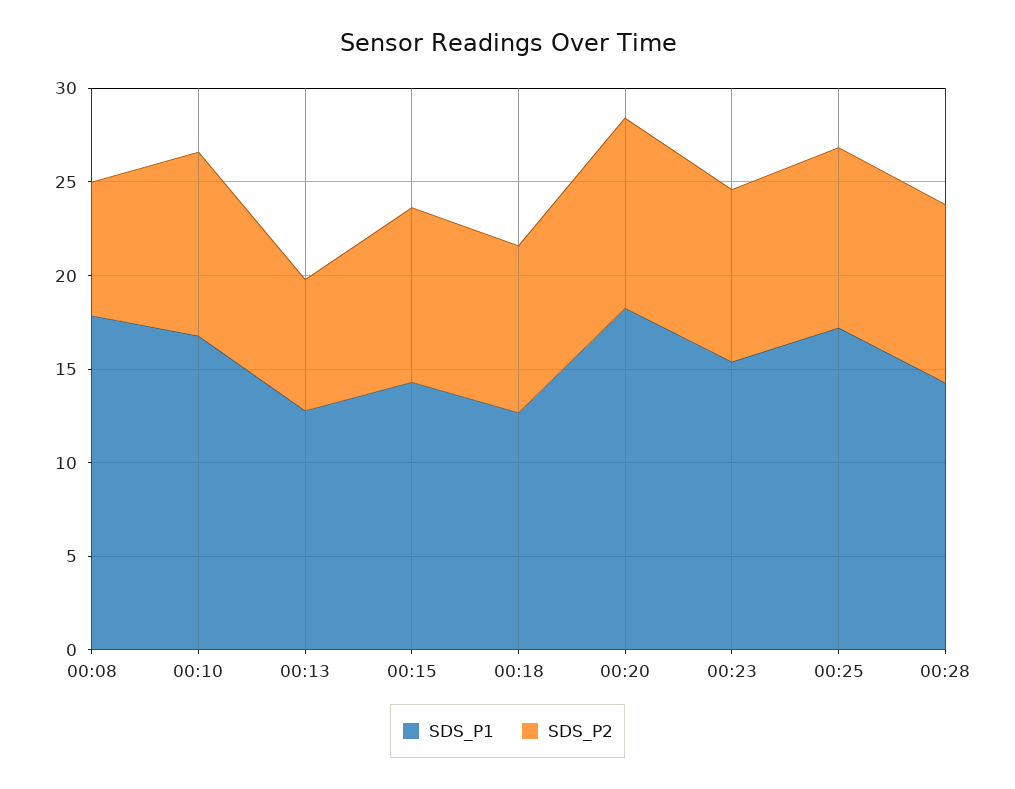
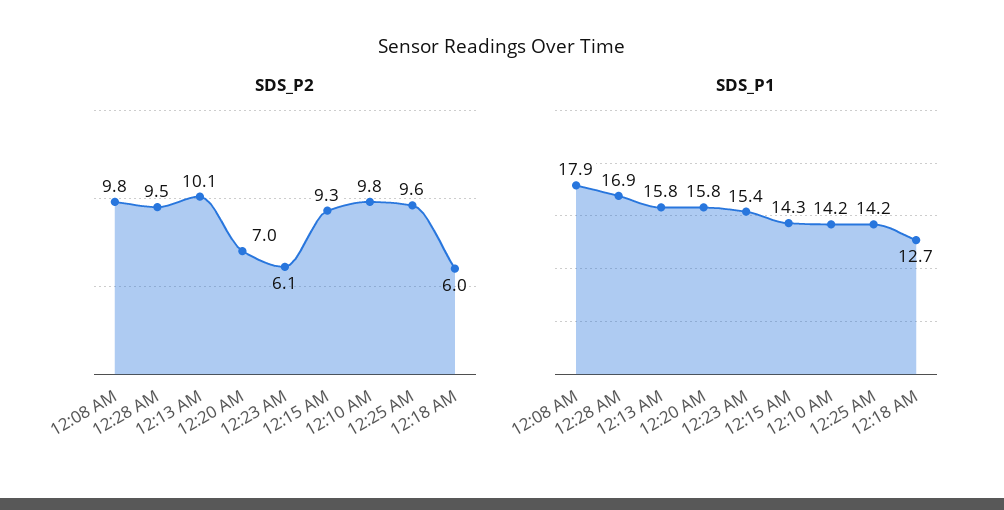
SDS_P2, 00:08: 7 -> 9.8
SDS_P1, 00:10: 17 -> 14.2
SDS_P1, 00:13: 13 -> 15.8
SDS_P2, 00:13: 7 -> 10.1
SDS_P2, 00:18: 9 -> 6
SDS_P1, 00:20: 18 -> 15.8
SDS_P2, 00:20: 10 -> 7
SDS_P2, 00:23: 9 -> 6.1
SDS_P1, 00:25: 17 -> 14.2
SDS_P1, 00:28: 14 -> 16.9

